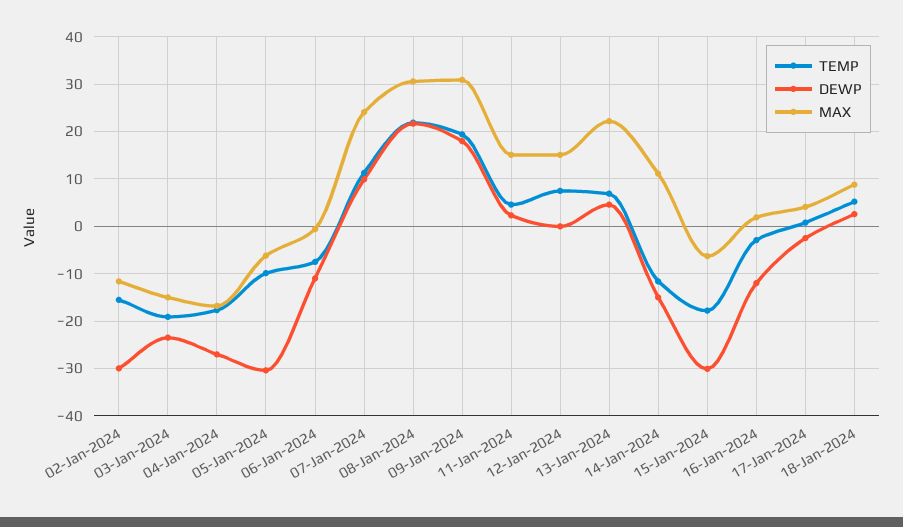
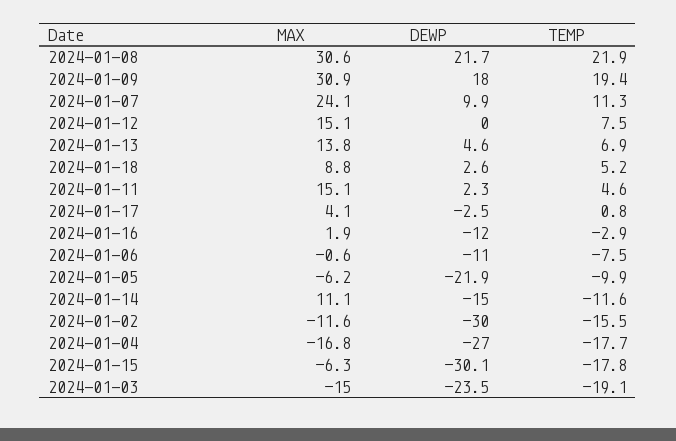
DEWP, 05-Jan-2024: -30 -> -21.9
MAX, 13-Jan-2024: 22 -> 13.8

